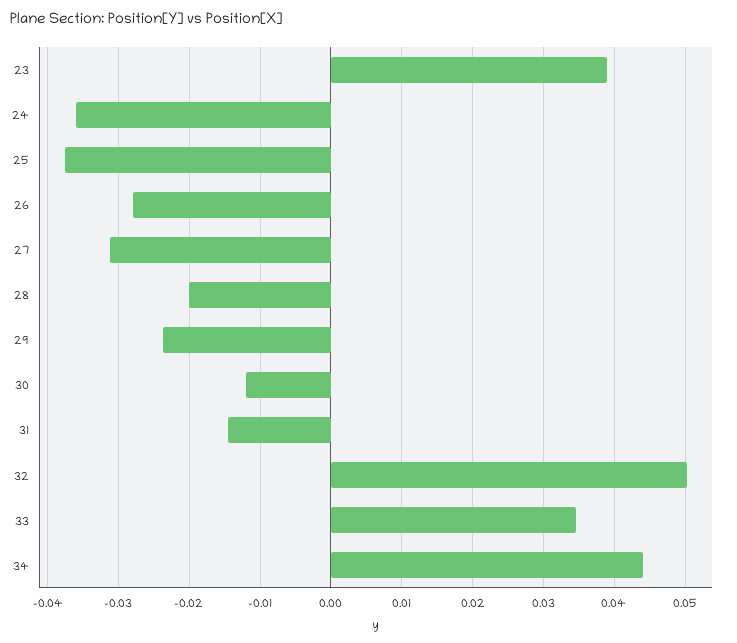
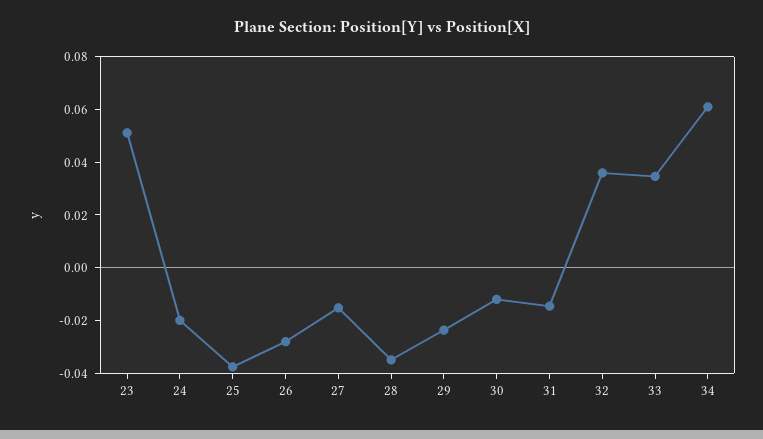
23: 0.039 -> 0.05
24: -0.036 -> -0.02
27: -0.031 -> -0.015
28: -0.02 -> -0.035
32: 0.05 -> 0.035
34: 0.044 -> 0.06

